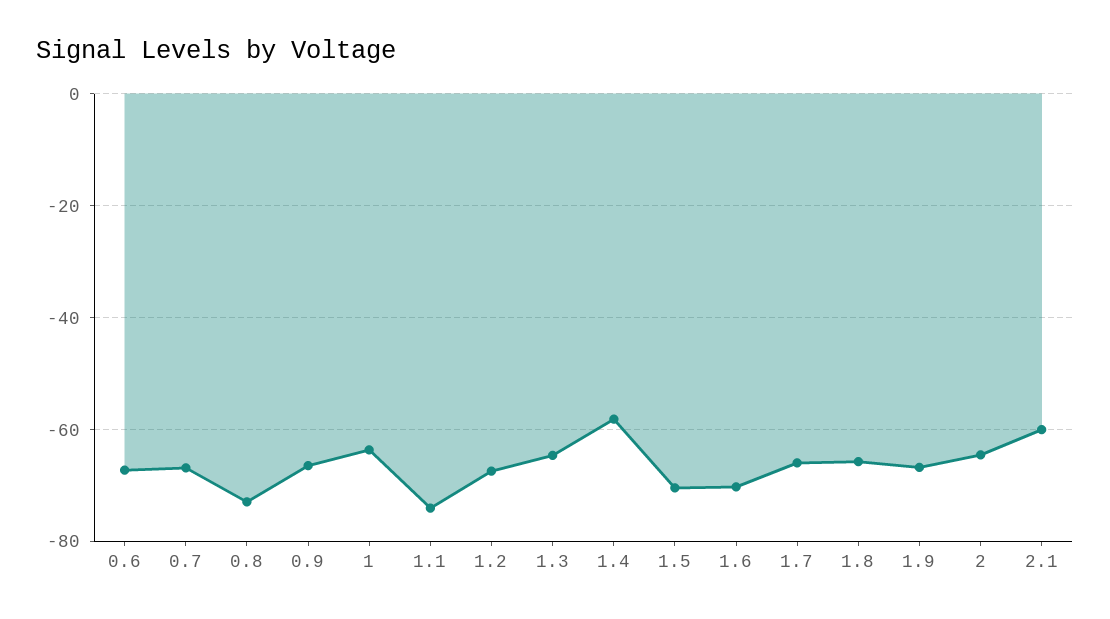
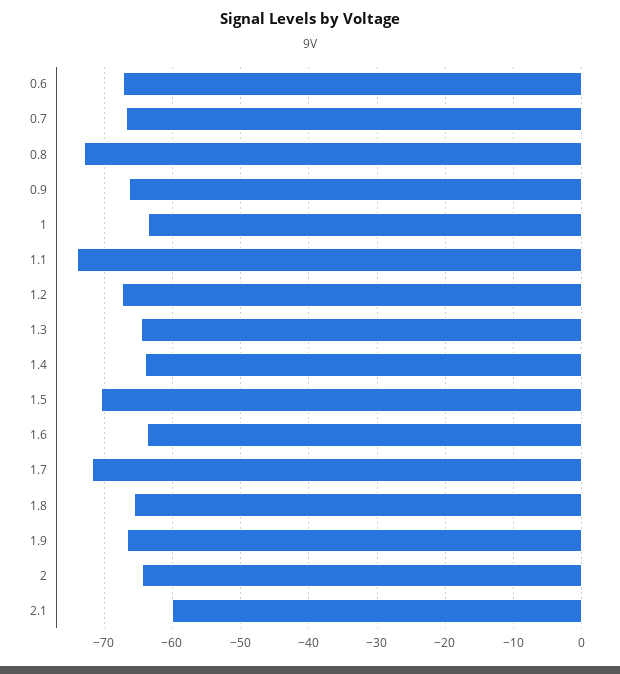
1.4: -58 -> -64
1.6: -70 -> -64
1.7: -66 -> -72

